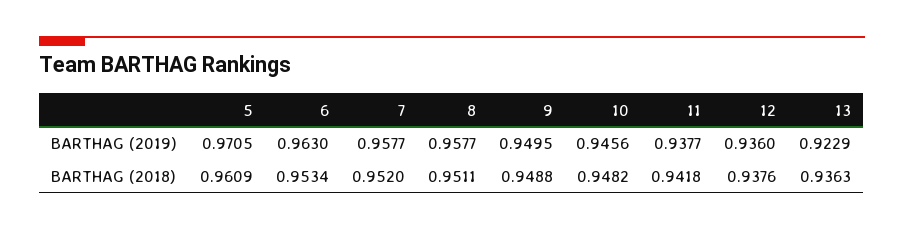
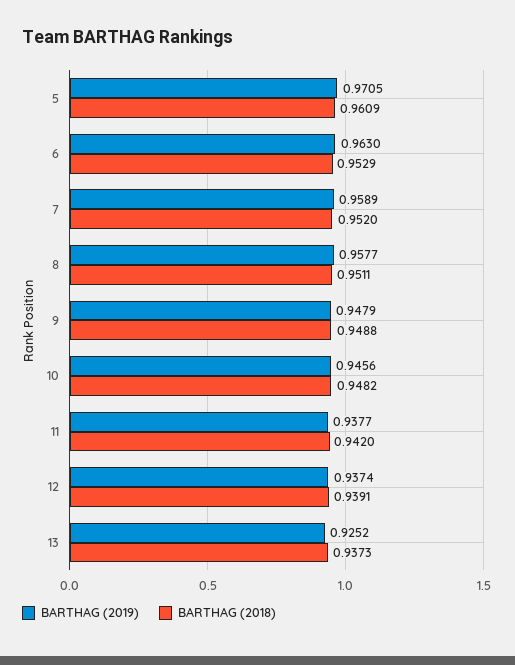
BARTHAG (2019), 7: 0.9577 -> 0.9589
BARTHAG (2019), 9: 0.9495 -> 0.9479
BARTHAG (2019), 12: 0.936 -> 0.9374
BARTHAG (2019), 13: 0.9229 -> 0.9252
BARTHAG (2018), 6: 0.9534 -> 0.9529
BARTHAG (2018), 11: 0.9418 -> 0.942
BARTHAG (2018), 12: 0.9376 -> 0.9391
BARTHAG (2018), 13: 0.9363 -> 0.9373

